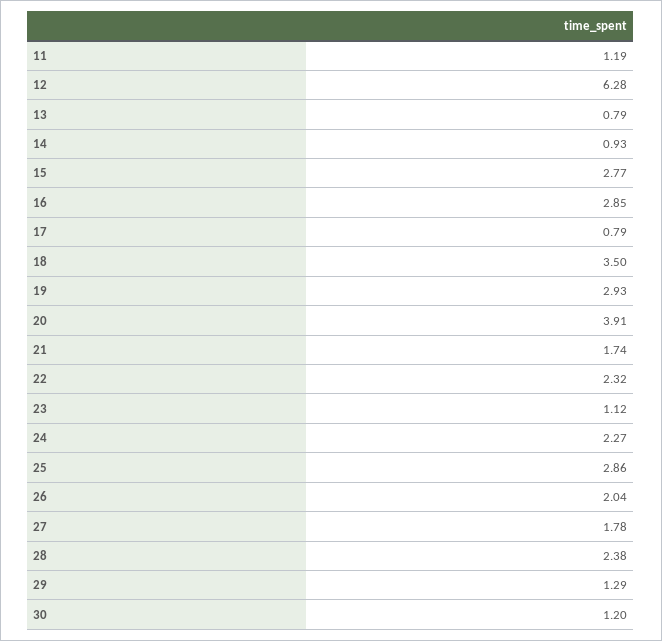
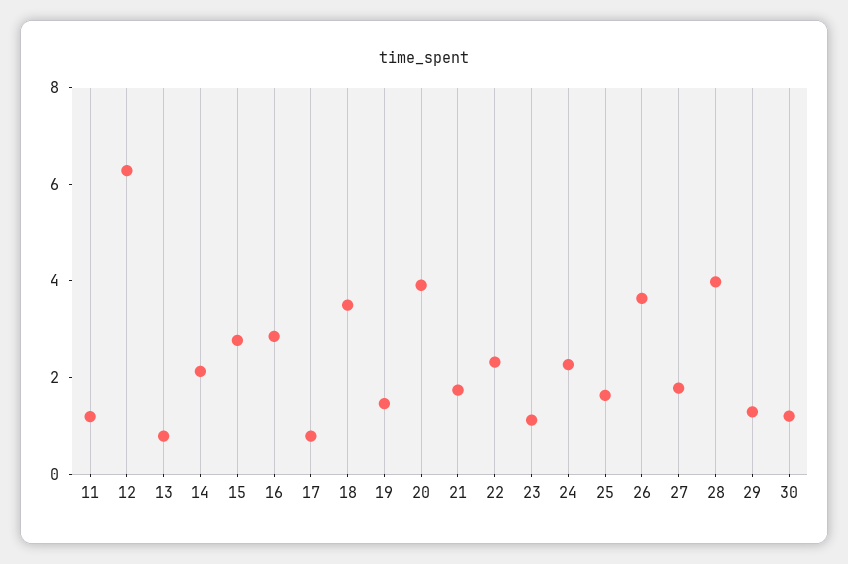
14: 0.93 -> 2
19: 2.93 -> 1.5
25: 2.86 -> 1.5
26: 2.04 -> 3.5
28: 2.38 -> 4

